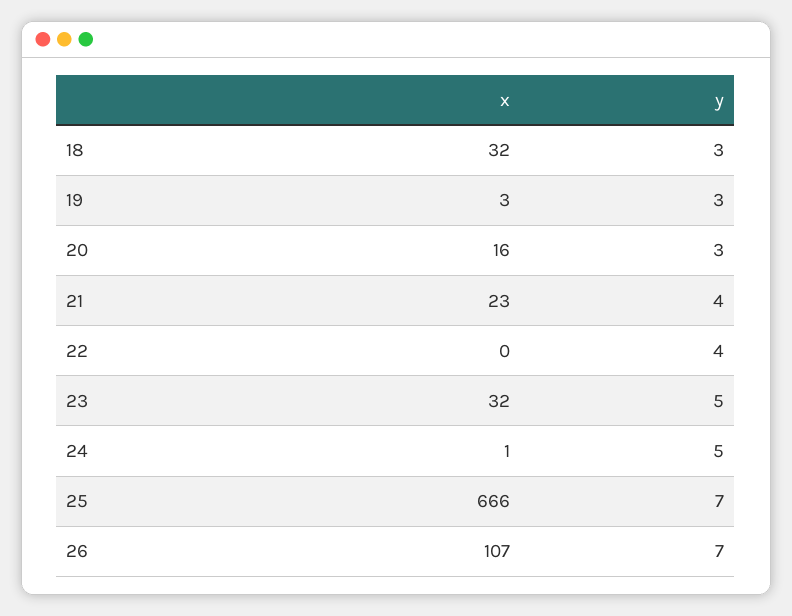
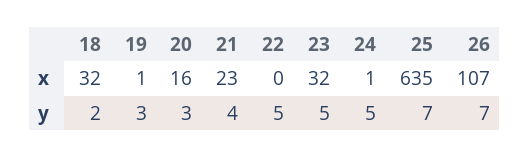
y, 18: 3 -> 2
x, 19: 3 -> 1
y, 22: 4 -> 5
x, 25: 666 -> 635

